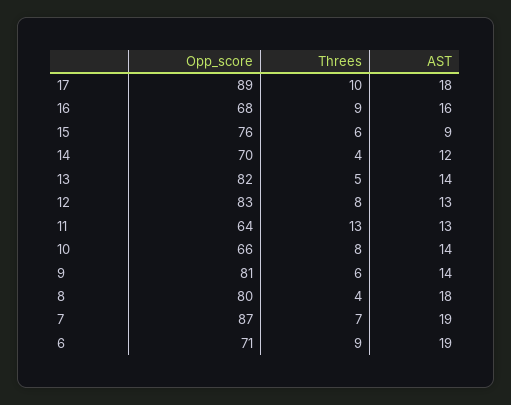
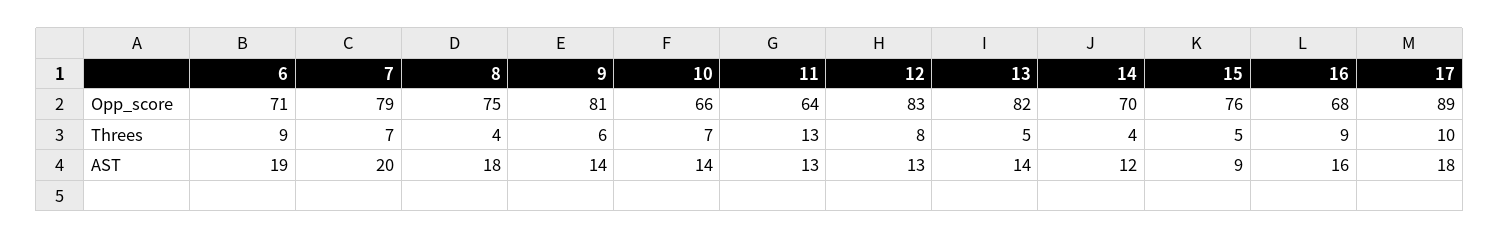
Threes, 15: 6 -> 5
Threes, 10: 8 -> 7
Opp_score, 8: 80 -> 75
Opp_score, 7: 87 -> 79
AST, 7: 19 -> 20

